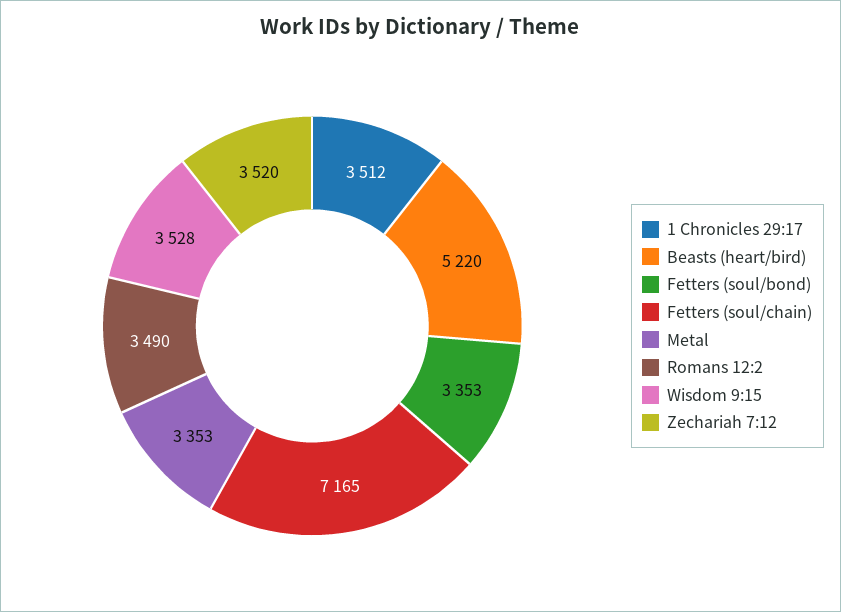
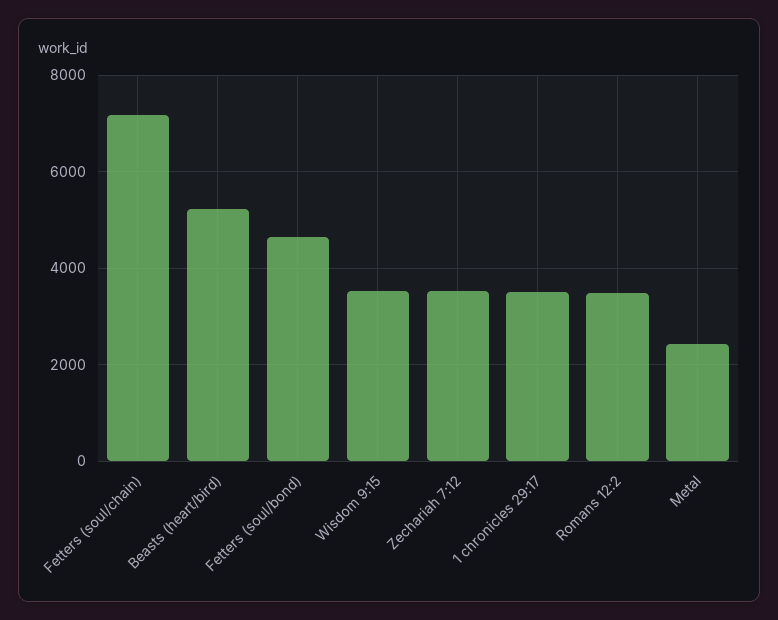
Fetters (soul/bond): 3353 -> 4600
Metal: 3353 -> 2400

